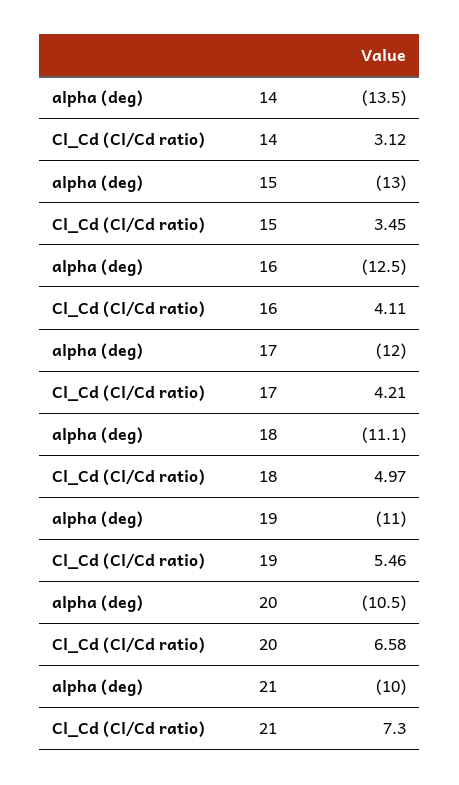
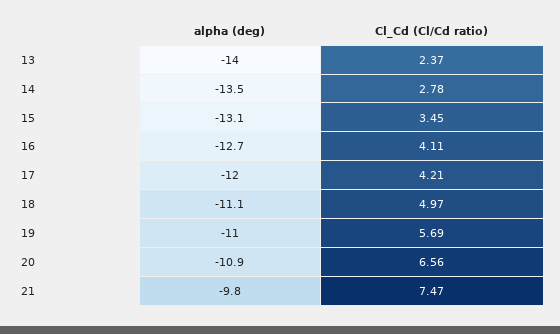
Cl_Cd (Cl/Cd ratio), 14: 3.12 -> 2.78
alpha (deg), 15: -13 -> -13.1
alpha (deg), 16: -12.5 -> -12.7
Cl_Cd (Cl/Cd ratio), 19: 5.46 -> 5.69
alpha (deg), 20: -10.5 -> -10.9
Cl_Cd (Cl/Cd ratio), 20: 6.58 -> 6.56
alpha (deg), 21: -10 -> -9.8
Cl_Cd (Cl/Cd ratio), 21: 7.3 -> 7.47
alpha (deg), 13: none -> -14
Cl_Cd (Cl/Cd ratio), 13: none -> 2.37

